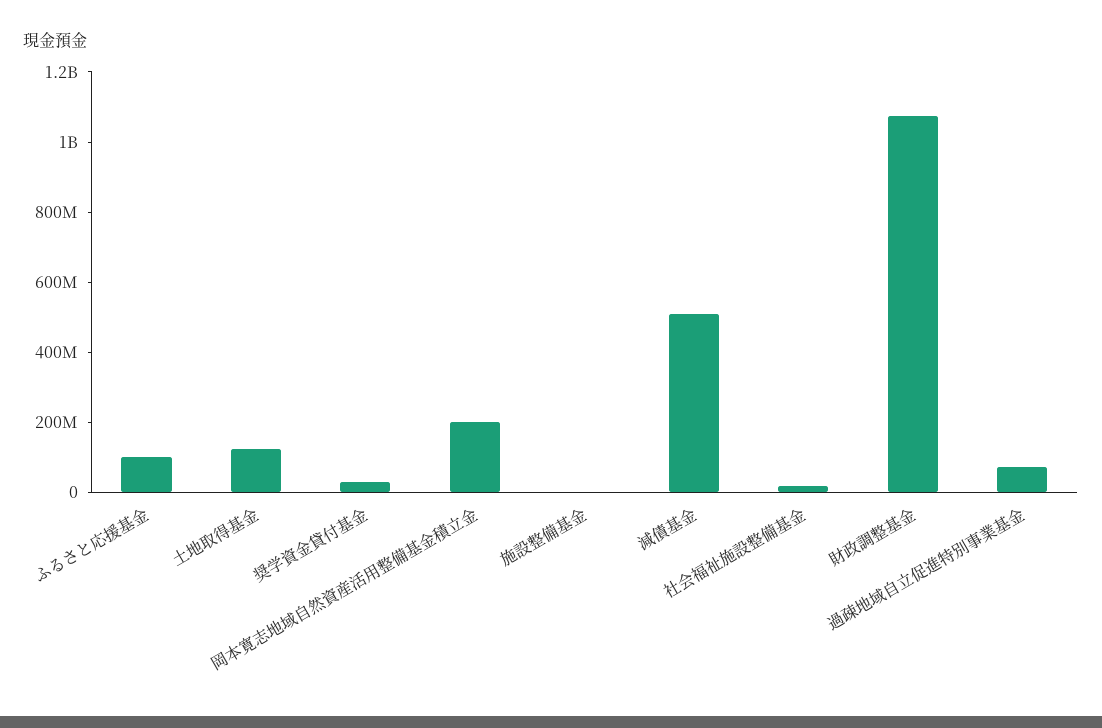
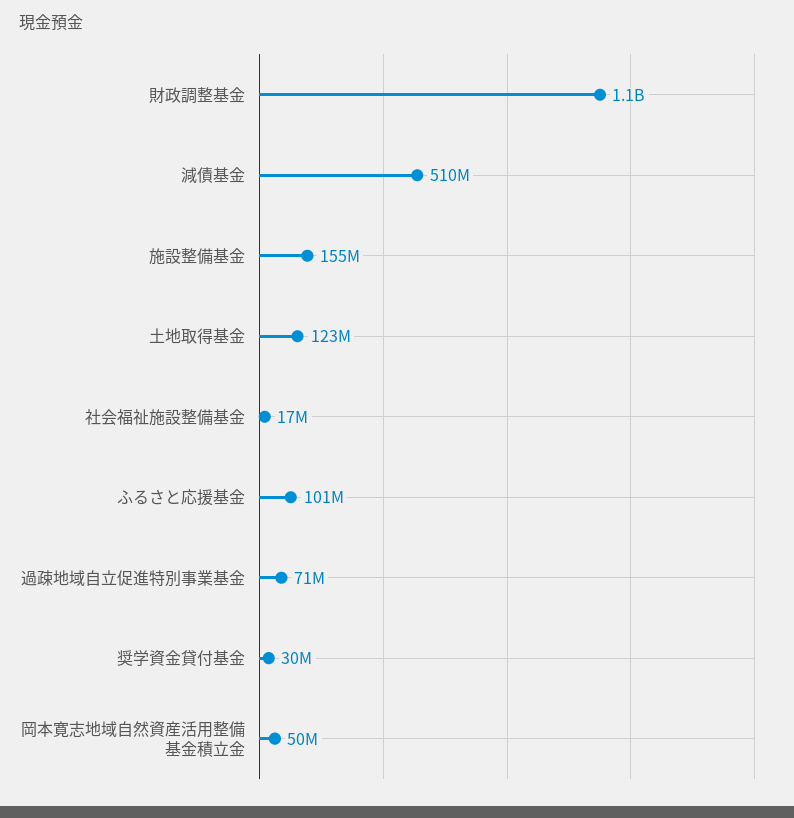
岡本寛志地域自然資産活用整備基金積立金: 200000000 -> 50000000
施設整備基金: 0 -> 155000000

